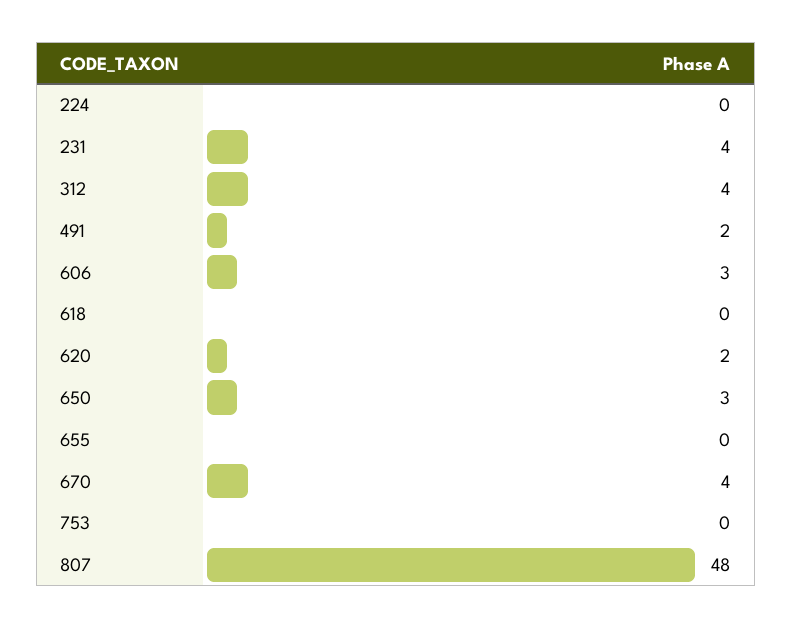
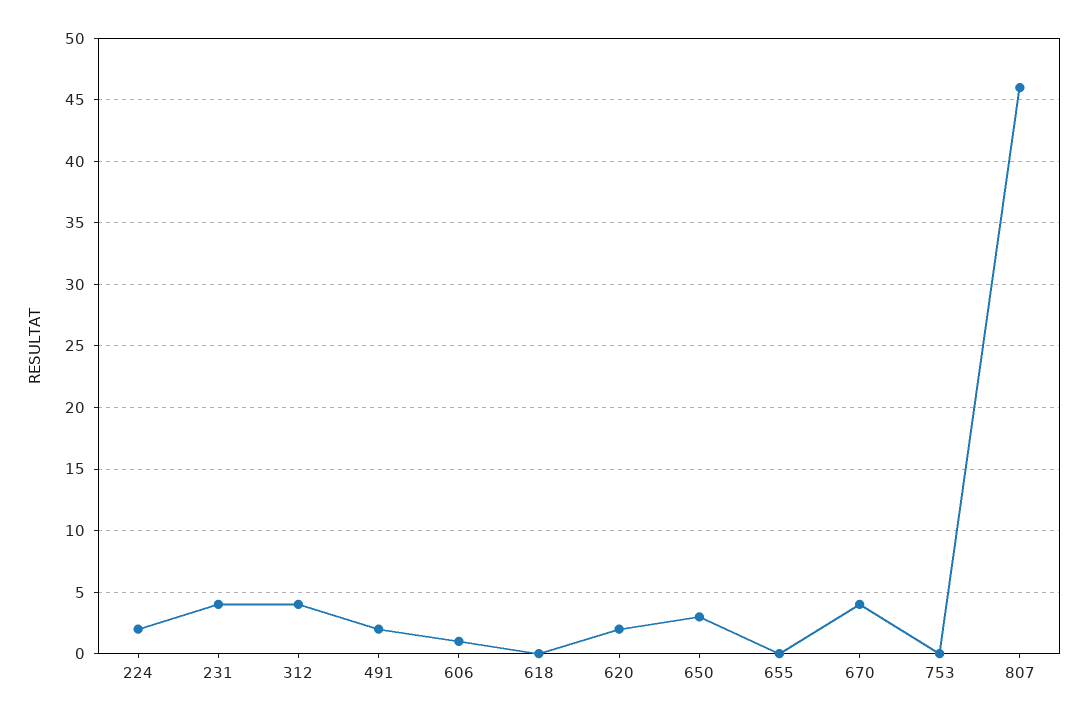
224: 0 -> 2
606: 3 -> 1
807: 48 -> 46

